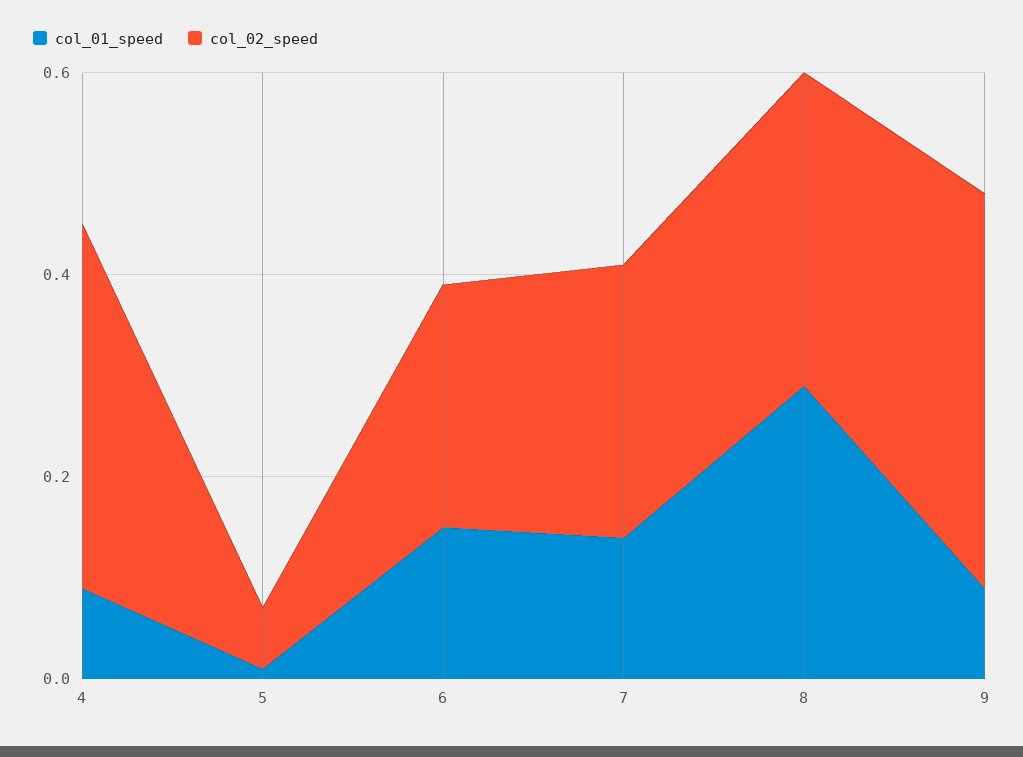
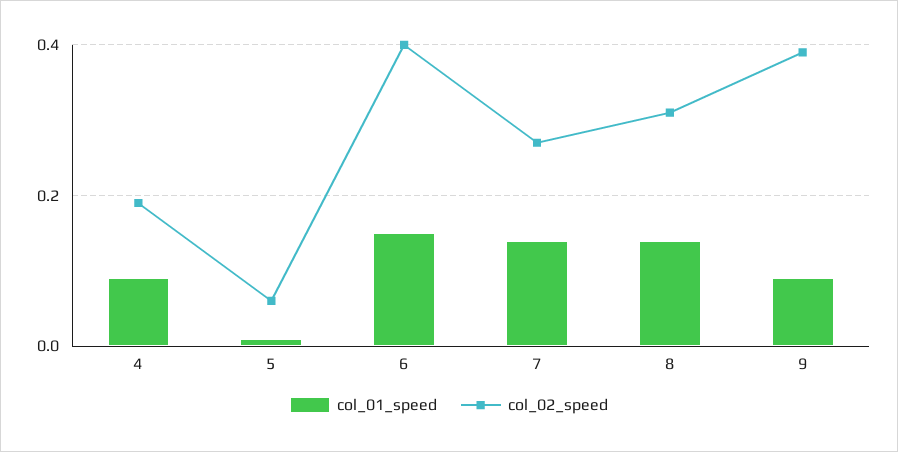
col_02_speed, 4: 0.35 -> 0.2
col_02_speed, 6: 0.25 -> 0.4
col_01_speed, 8: 0.3 -> 0.15

